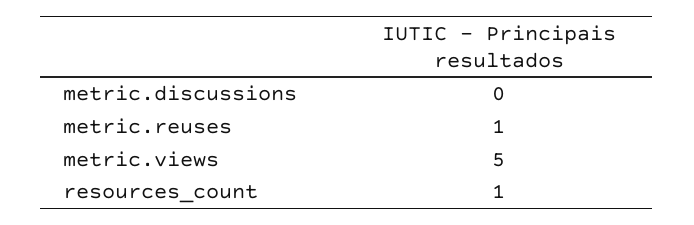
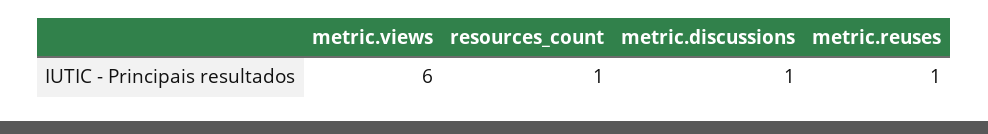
metric.discussions: 0 -> 1
metric.views: 5 -> 6

